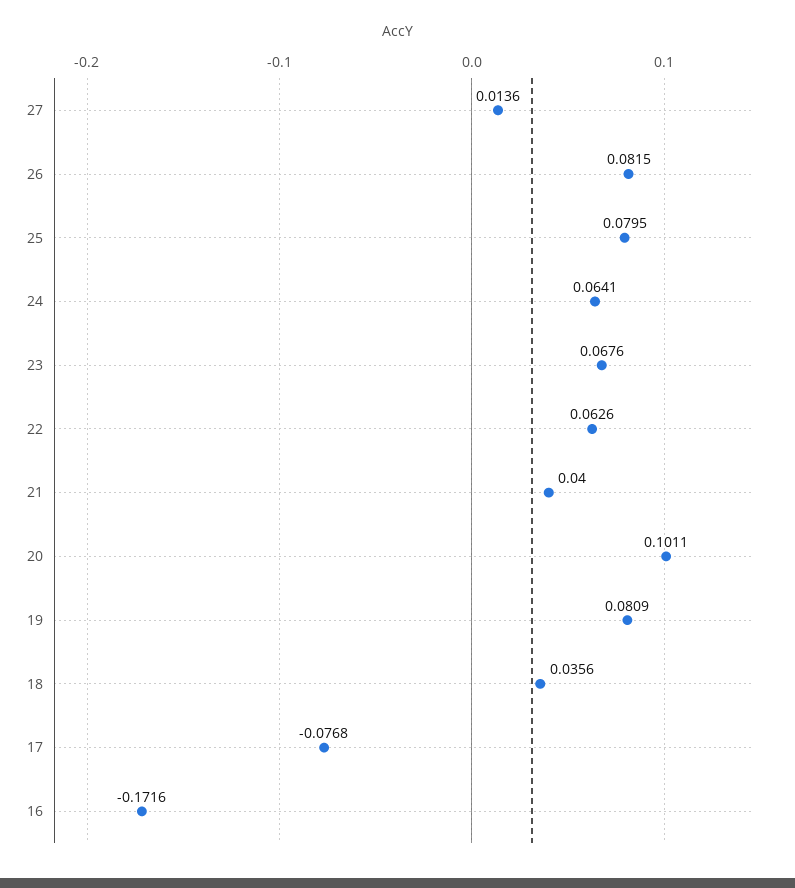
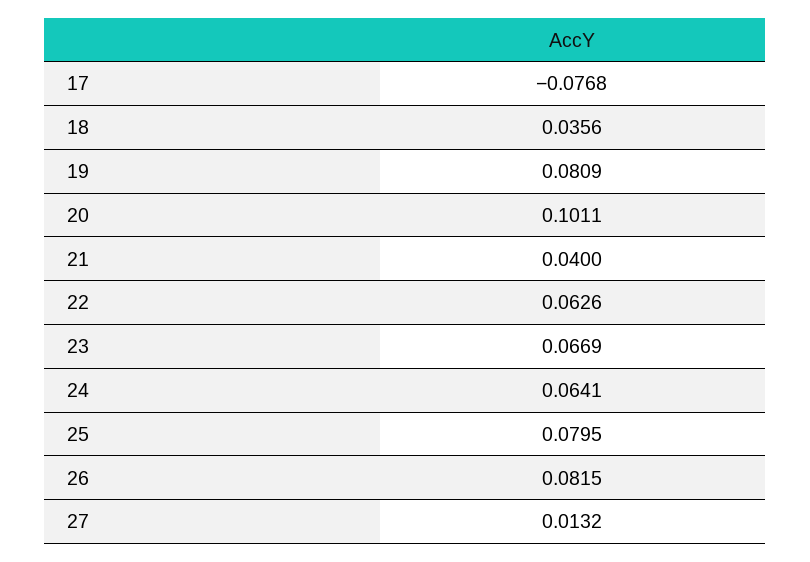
27: 0.0136 -> 0.0132
23: 0.0676 -> 0.0669
16: -0.1716 -> none

